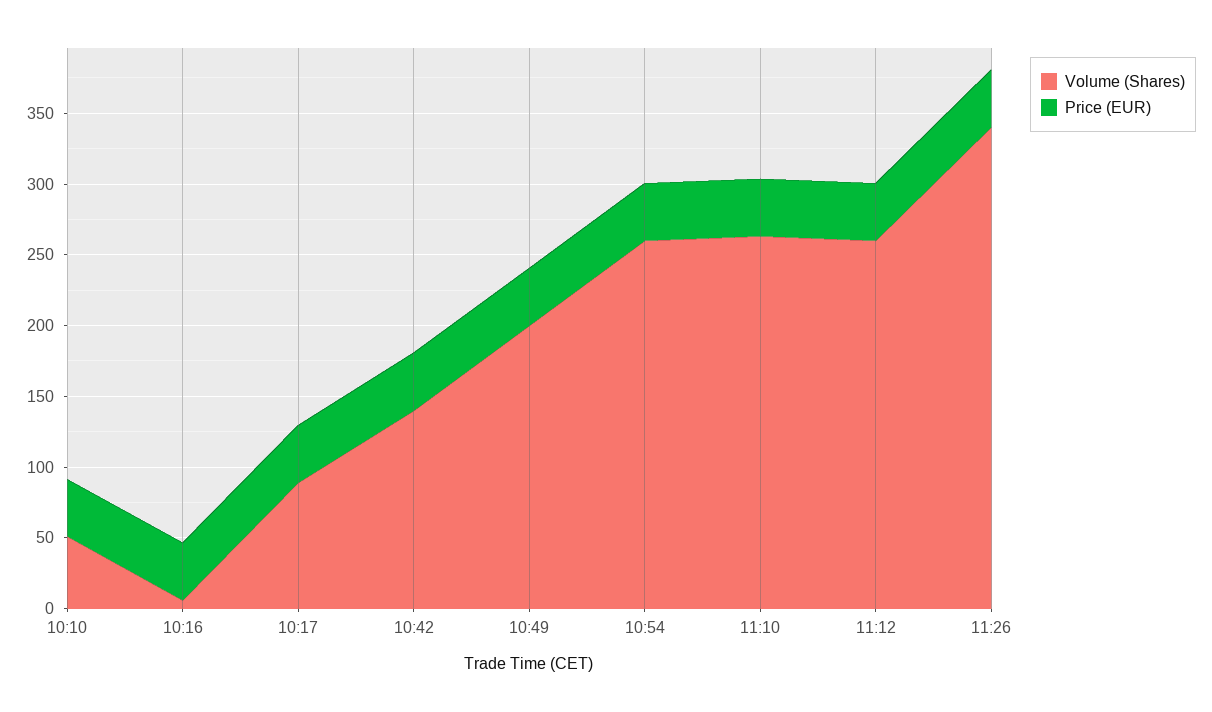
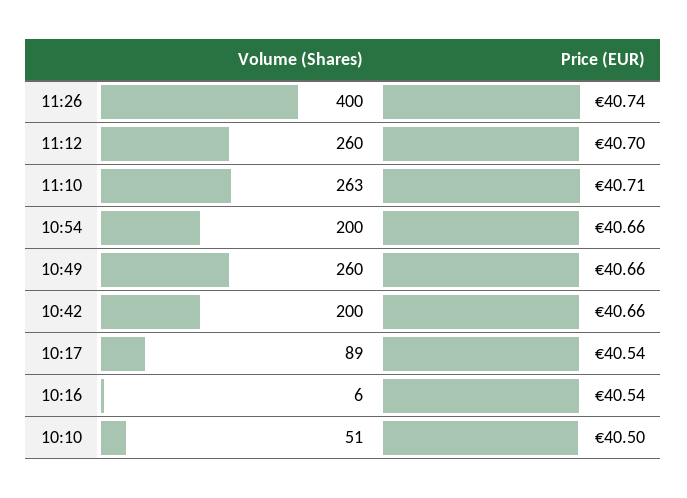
Volume (Shares), 10:42: 140 -> 200
Volume (Shares), 10:49: 200 -> 260
Volume (Shares), 10:54: 260 -> 200
Volume (Shares), 11:26: 340 -> 400

